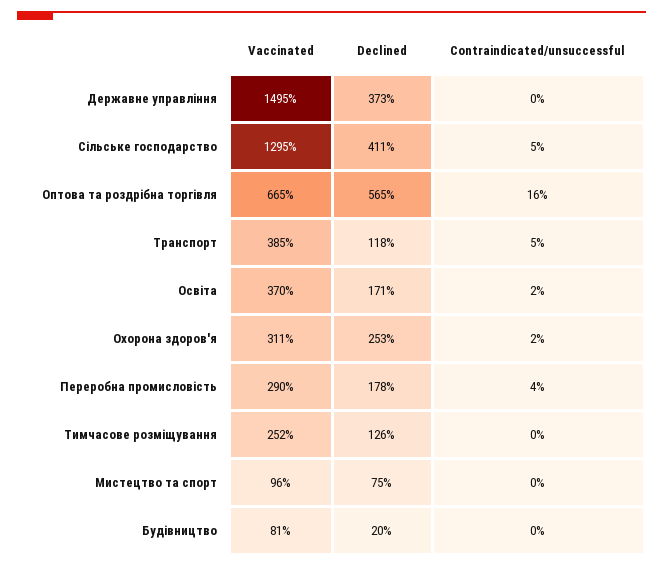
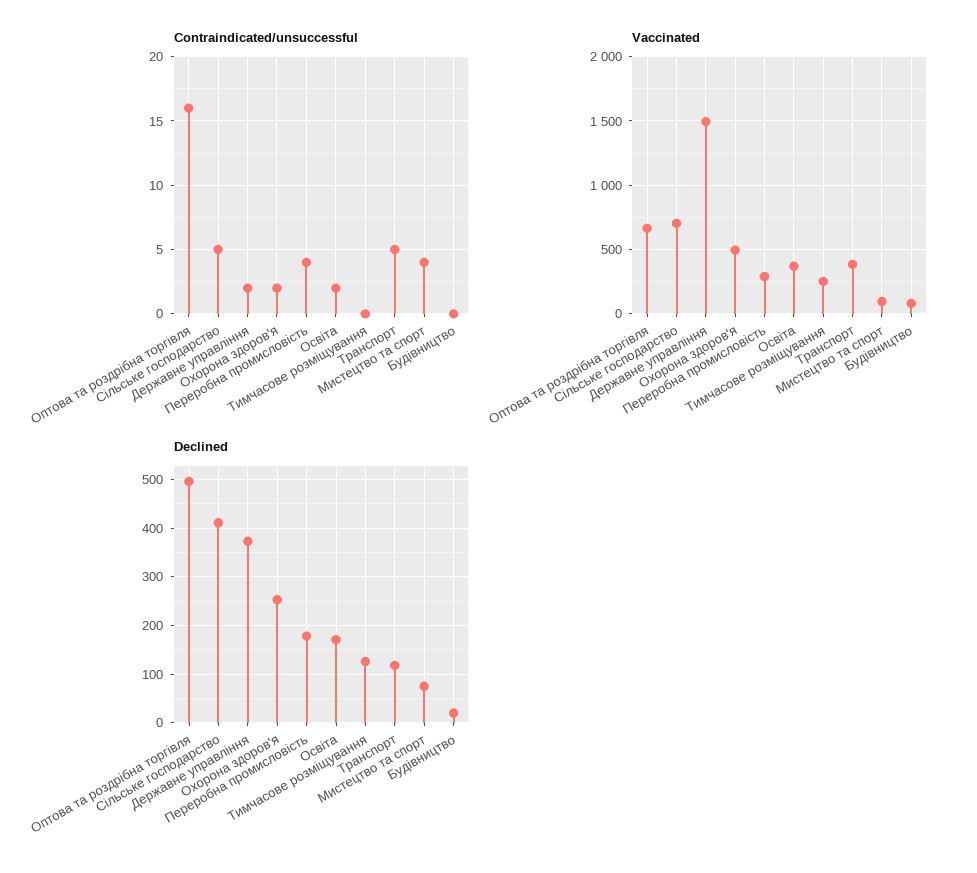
Contraindicated/unsuccessful, Державне управління: 0 -> 2
Vaccinated, Сільське господарство: 1295 -> 700
Declined, Оптова та роздрібна торгівля: 565 -> 500
Vaccinated, Охорона здоров'я: 311 -> 500
Contraindicated/unsuccessful, Мистецтво та спорт: 0 -> 4

